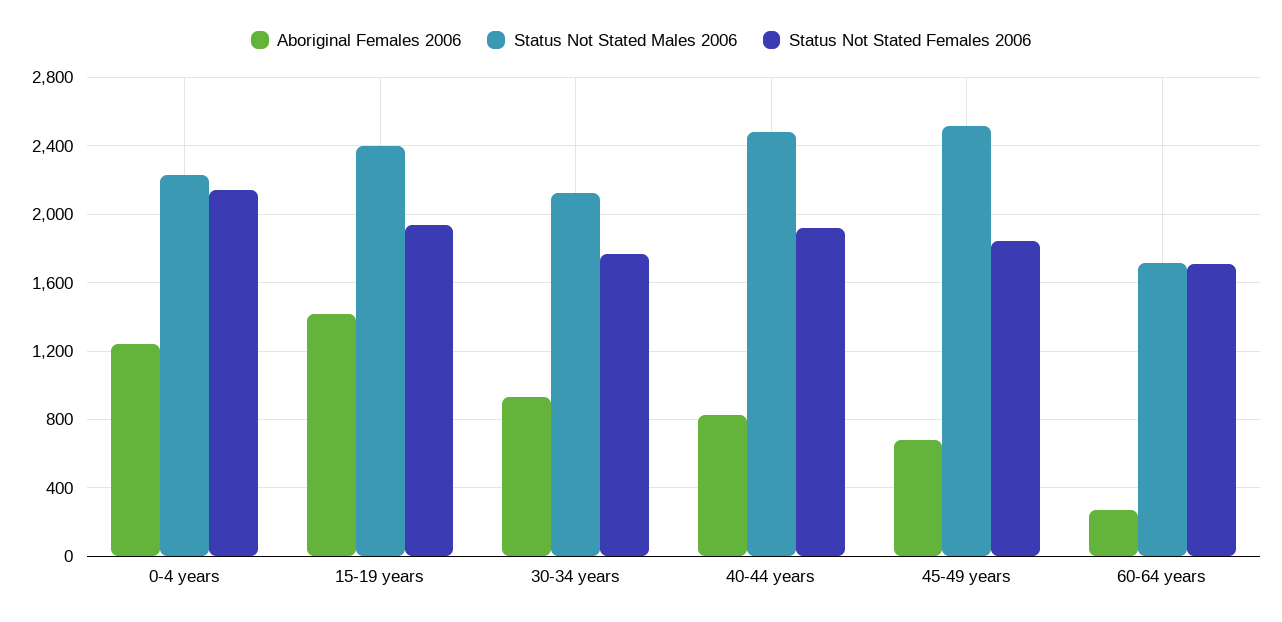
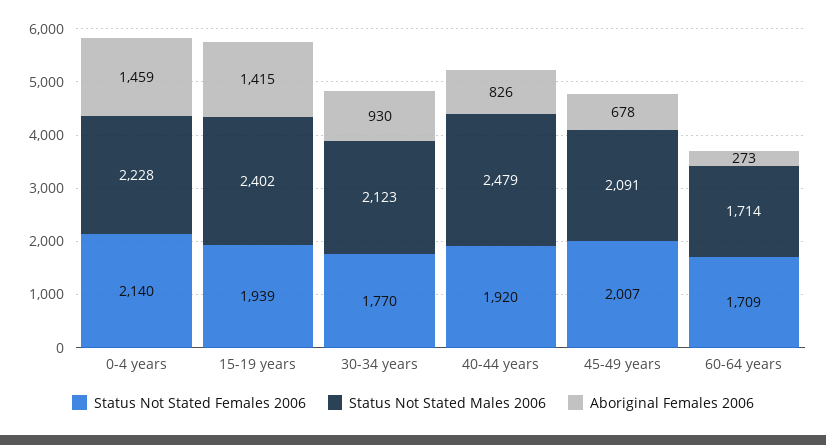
Aboriginal Females 2006, 0-4 years: 1250 -> 1459
Status Not Stated Males 2006, 45-49 years: 2500 -> 2091
Status Not Stated Females 2006, 45-49 years: 1850 -> 2007

